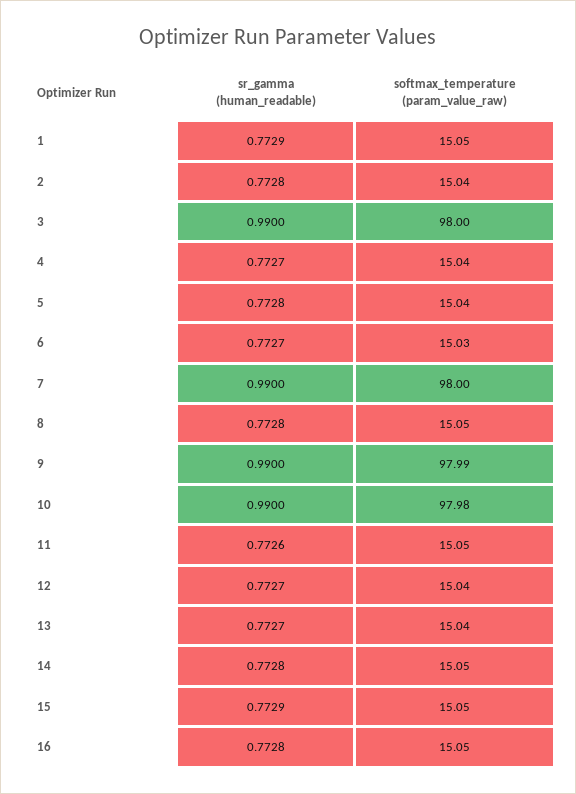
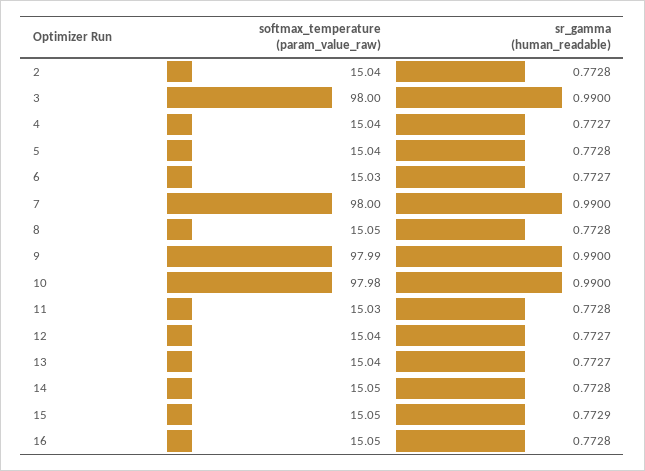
sr_gamma (human_readable), 1: 0.7729 -> none
softmax_temperature (param_value_raw), 1: 15.05 -> none
sr_gamma (human_readable), 11: 0.7726 -> 0.7728
softmax_temperature (param_value_raw), 11: 15.05 -> 15.03

